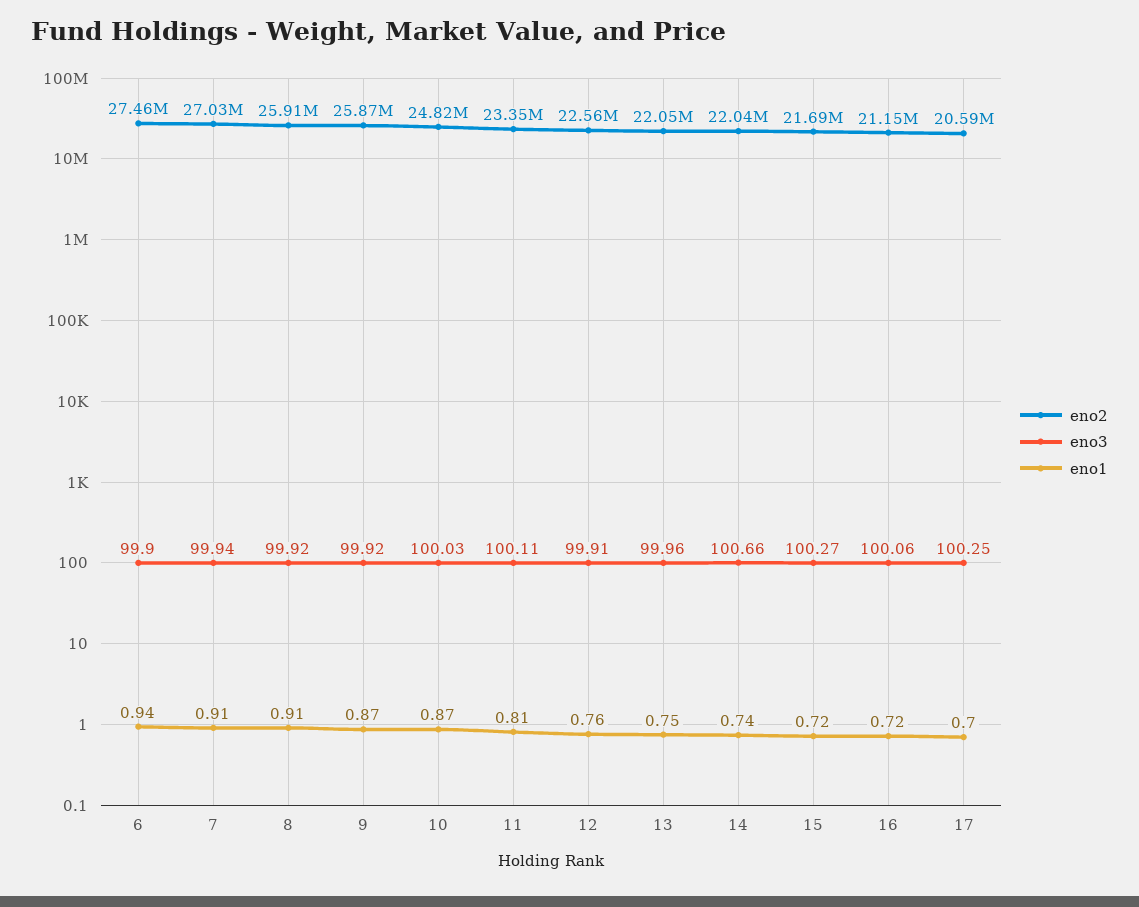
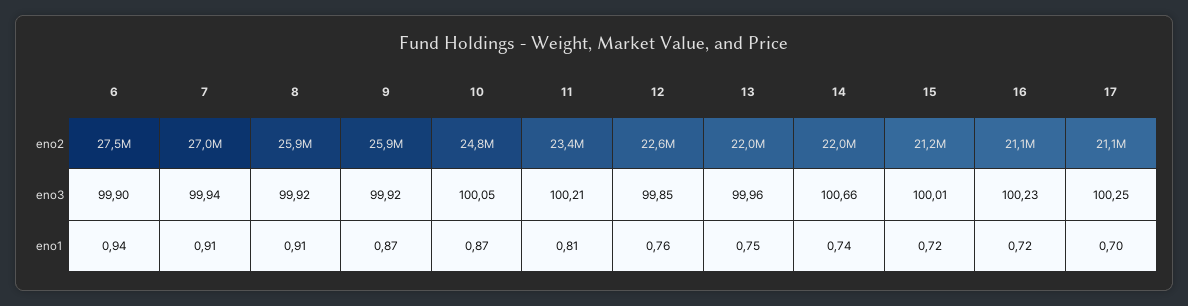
eno3, 10: 100.03 -> 100.05
eno3, 11: 100.11 -> 100.21
eno3, 12: 99.91 -> 99.85
eno2, 15: 21690000 -> 21200000
eno3, 15: 100.27 -> 100.01
eno3, 16: 100.06 -> 100.23
eno2, 17: 20590000 -> 21100000

